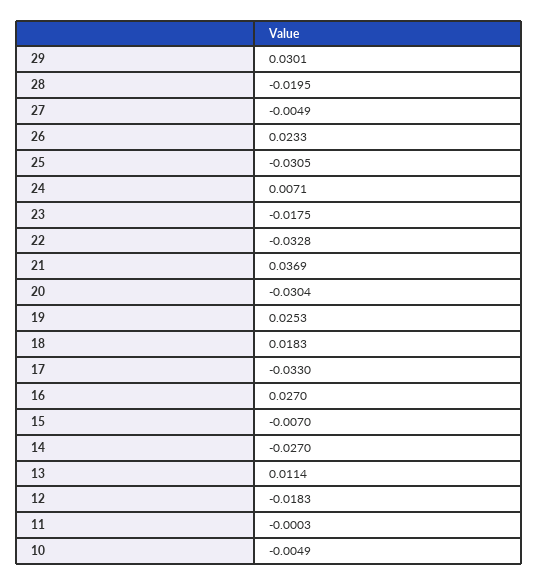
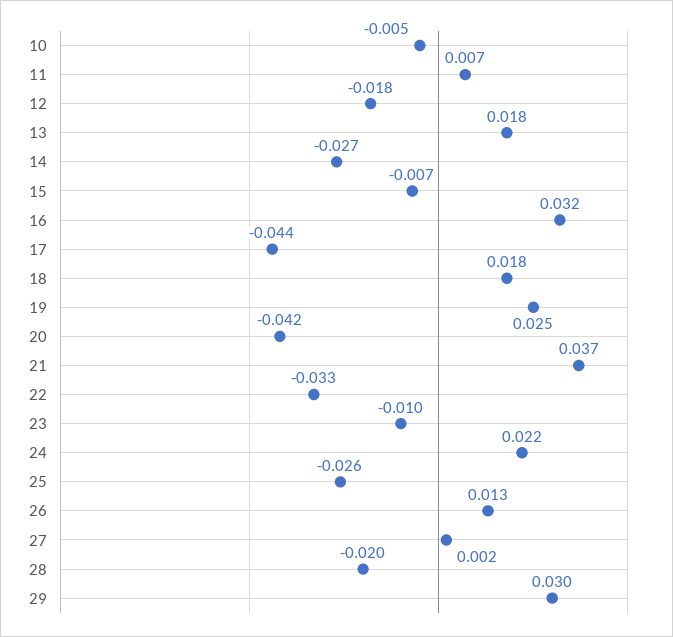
27: -0.0049 -> 0.002
26: 0.0233 -> 0.013
25: -0.0305 -> -0.026
24: 0.0071 -> 0.022
23: -0.0175 -> -0.01
20: -0.0304 -> -0.042
17: -0.033 -> -0.044
16: 0.027 -> 0.032
13: 0.0114 -> 0.018
11: -0.0003 -> 0.007

